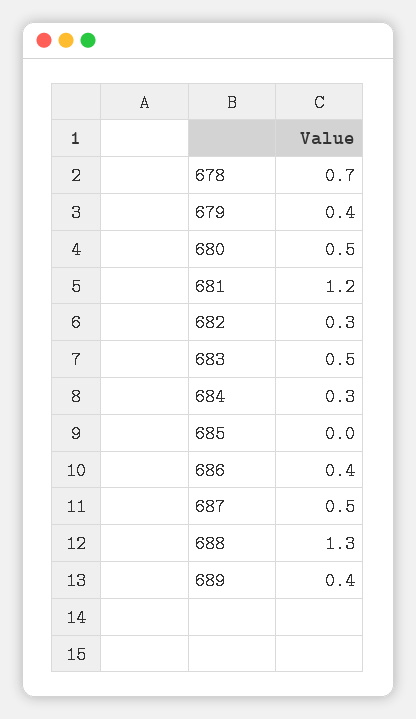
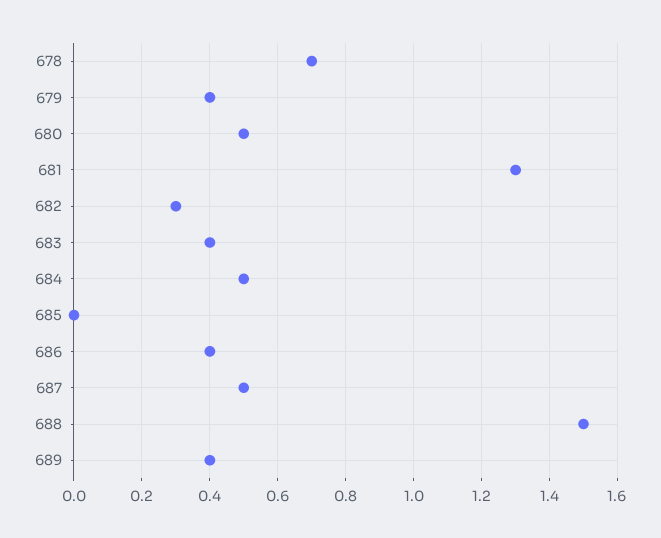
681: 1.2 -> 1.3
683: 0.5 -> 0.4
684: 0.3 -> 0.5
688: 1.3 -> 1.5

